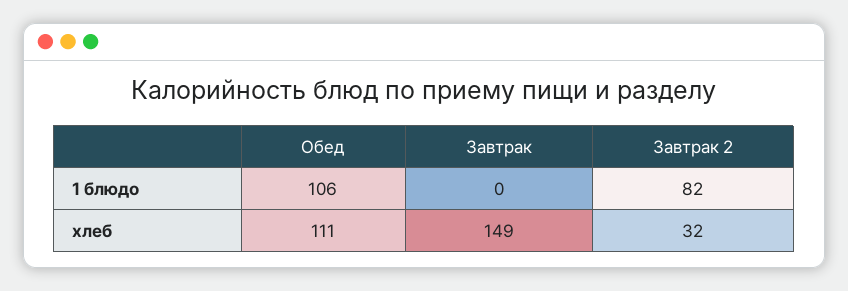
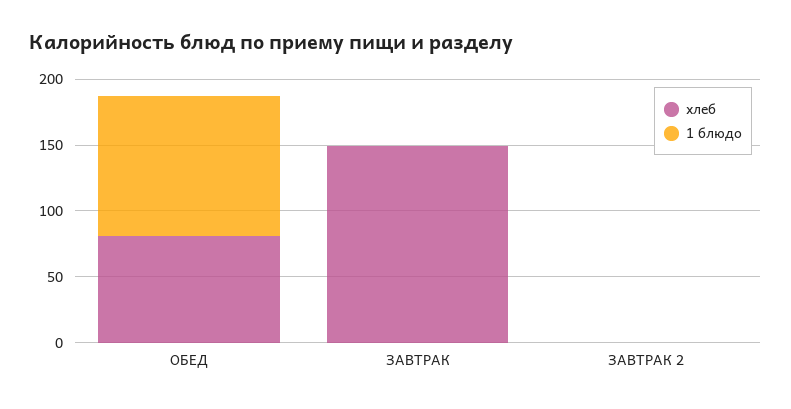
1 блюдо, Завтрак 2: 82 -> 0
хлеб, Обед: 111 -> 80
хлеб, Завтрак 2: 32 -> 0

